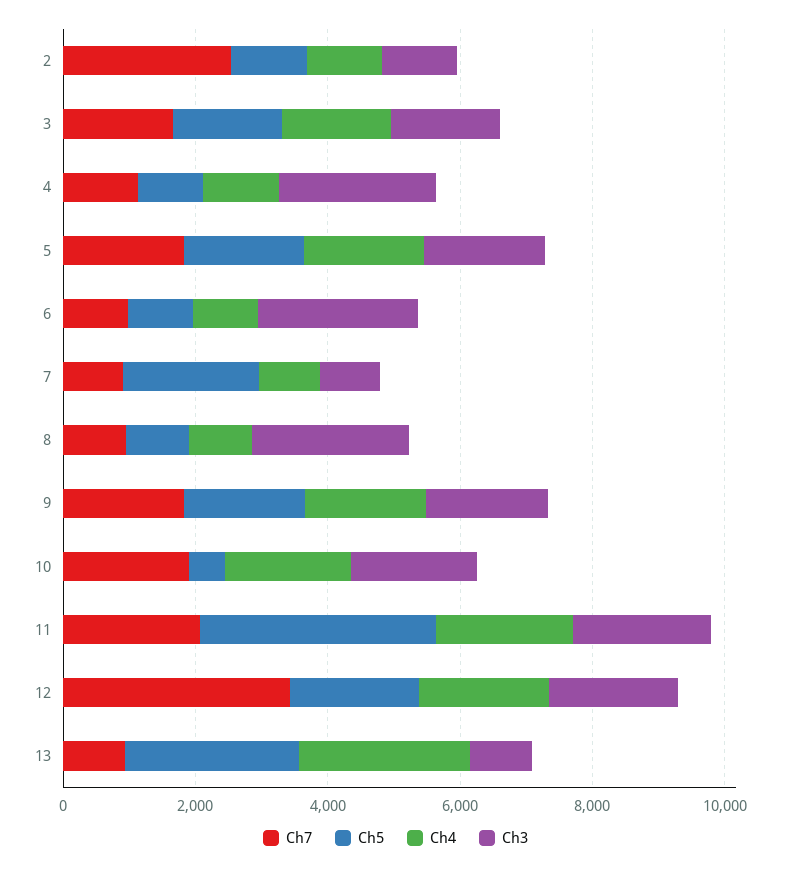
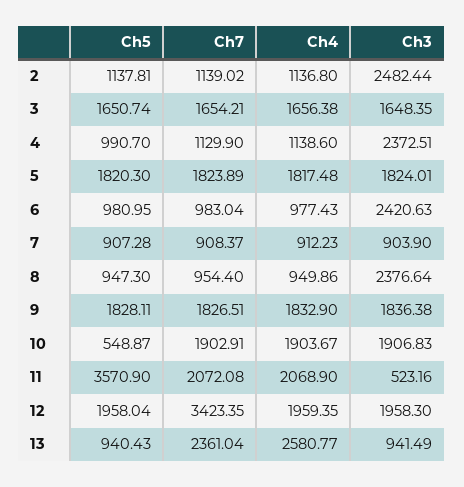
Ch7, 2: 2500 -> 1139.02
Ch3, 2: 1000 -> 2482.44
Ch5, 7: 2000 -> 907.28
Ch3, 11: 2000 -> 523.16
Ch7, 13: 1000 -> 2361.04
Ch5, 13: 2500 -> 940.43

